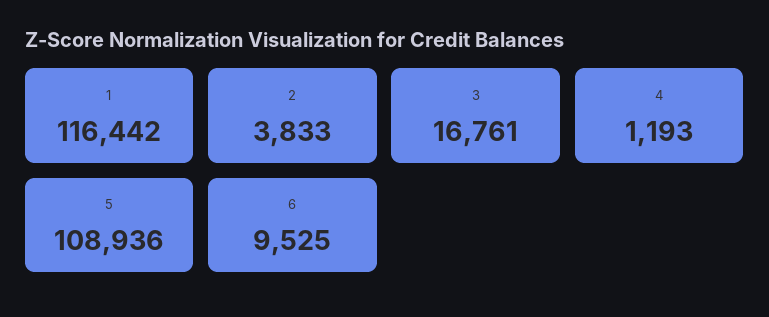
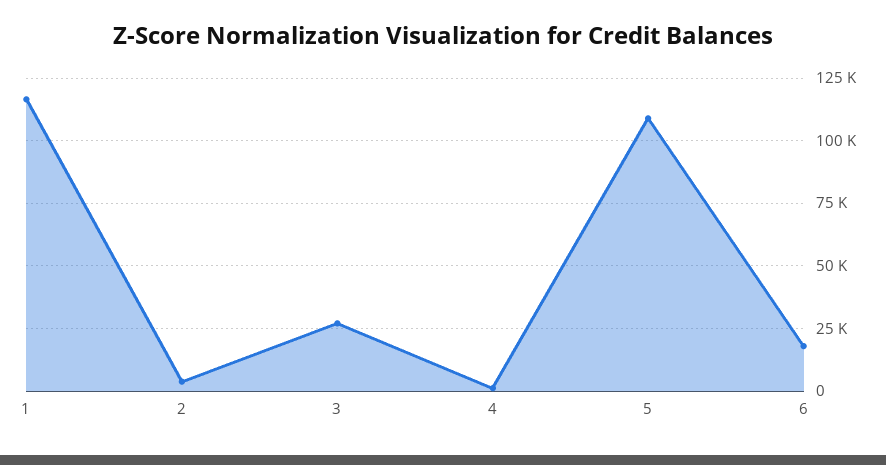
3: 16761 -> 27500
6: 9525 -> 17500

